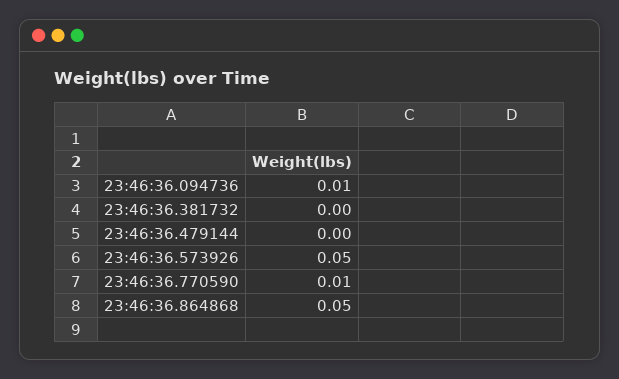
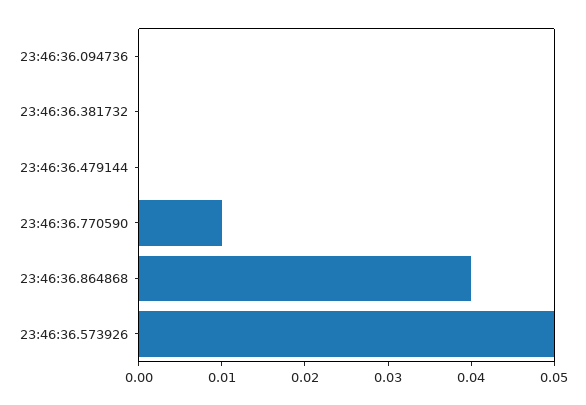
23:46:36.094736: 0.01 -> 0
23:46:36.864868: 0.05 -> 0.04

